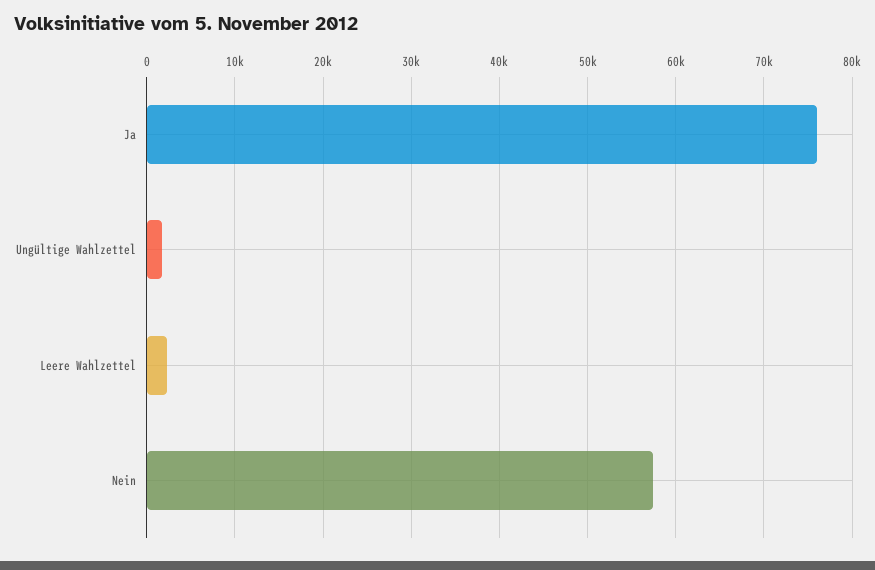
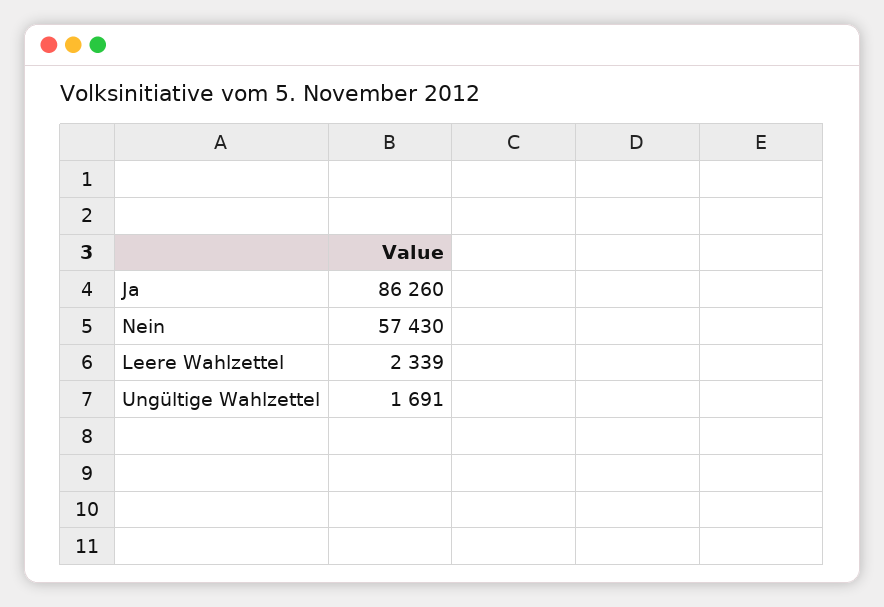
Ja: 76000 -> 86260

